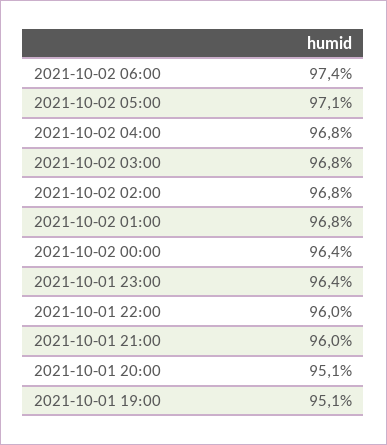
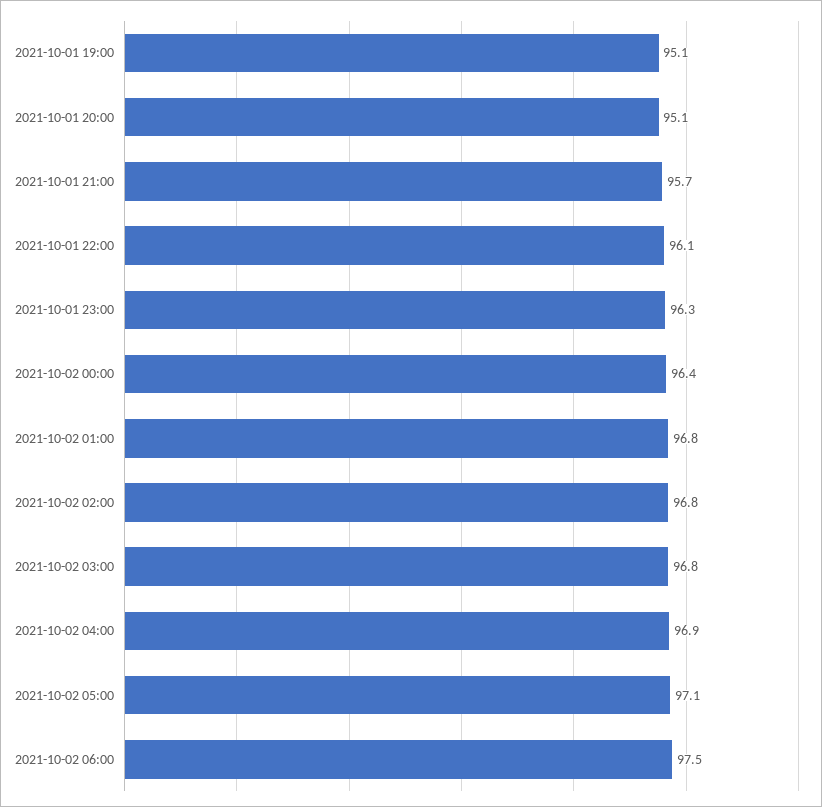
2021-10-02 06:00: 97.4 -> 97.5
2021-10-02 04:00: 96.8 -> 96.9
2021-10-01 23:00: 96.4 -> 96.3
2021-10-01 22:00: 96 -> 96.1
2021-10-01 21:00: 96 -> 95.7

